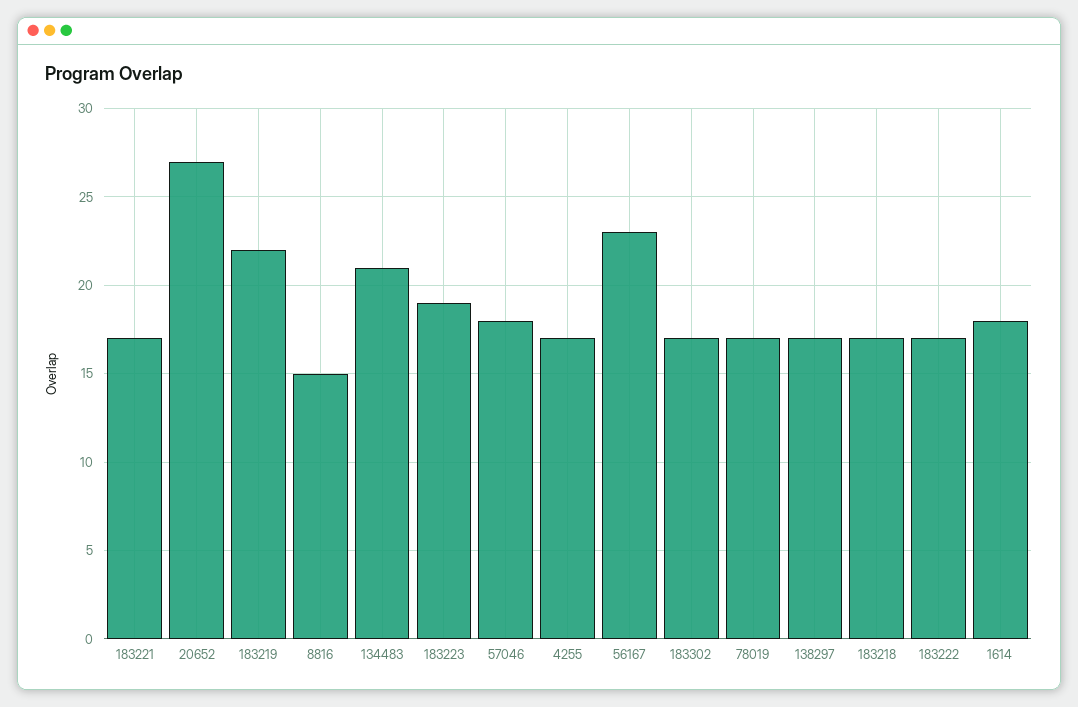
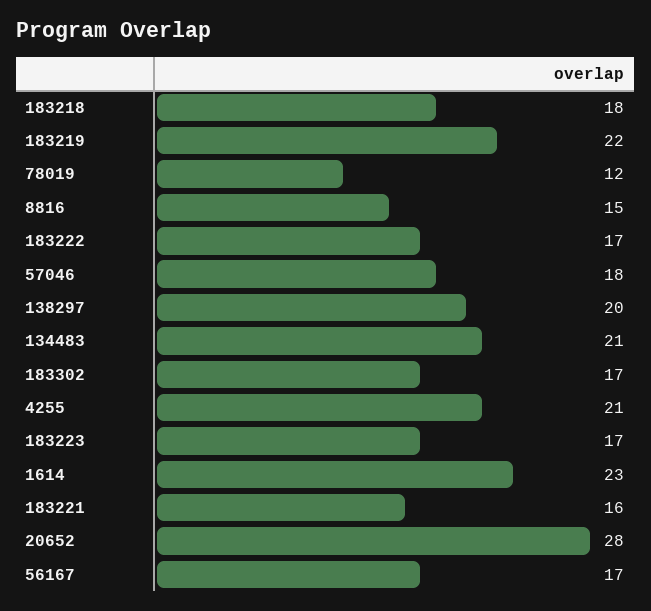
183221: 17 -> 16
20652: 27 -> 28
183223: 19 -> 17
4255: 17 -> 21
56167: 23 -> 17
78019: 17 -> 12
138297: 17 -> 20
183218: 17 -> 18
1614: 18 -> 23

